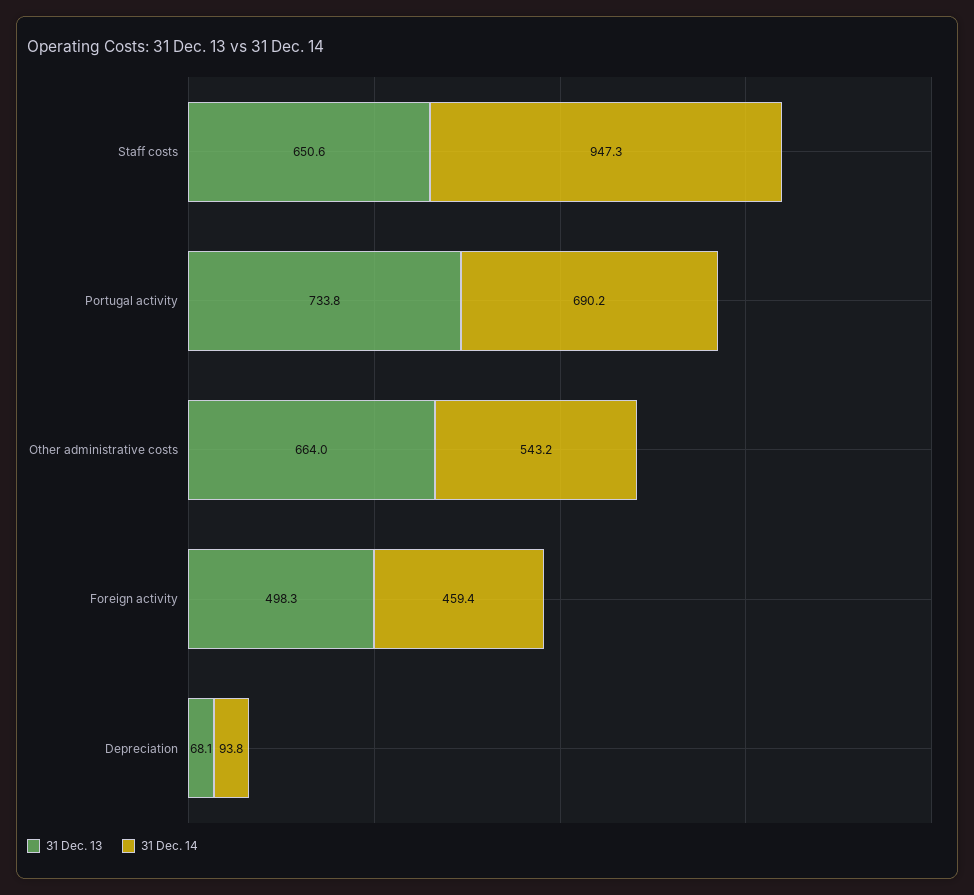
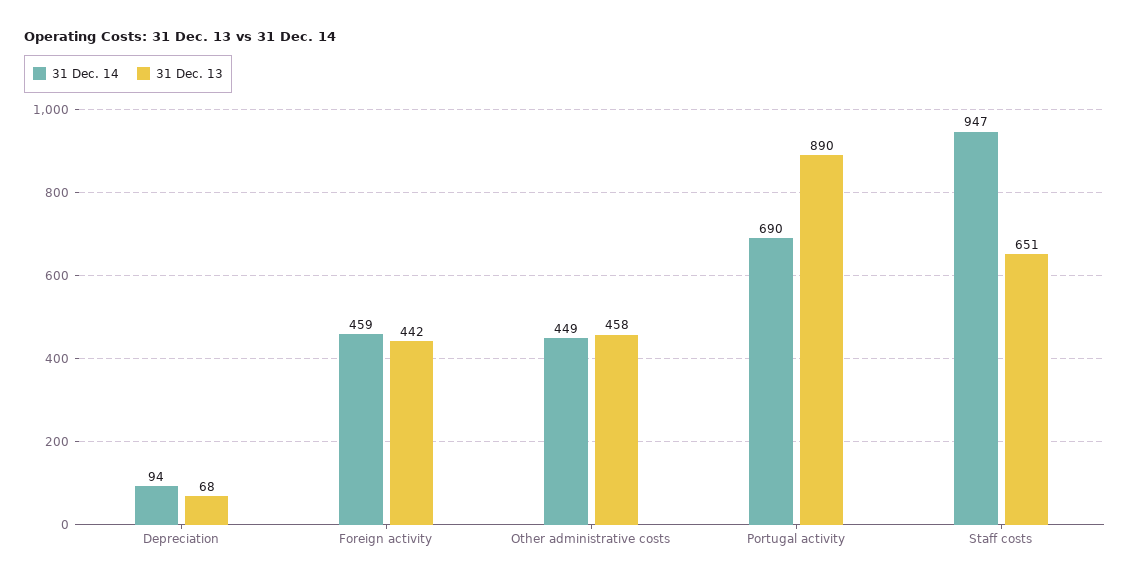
31 Dec. 13, Portugal activity: 733.8 -> 890
31 Dec. 13, Other administrative costs: 664 -> 458
31 Dec. 14, Other administrative costs: 543.2 -> 449
31 Dec. 13, Foreign activity: 498.3 -> 442

